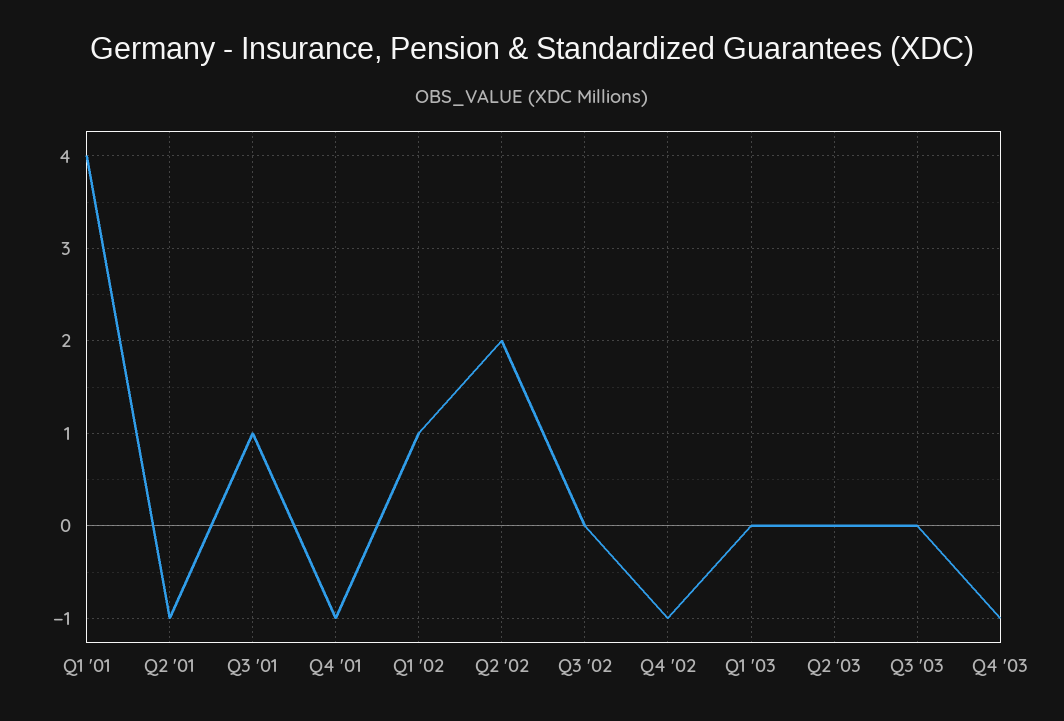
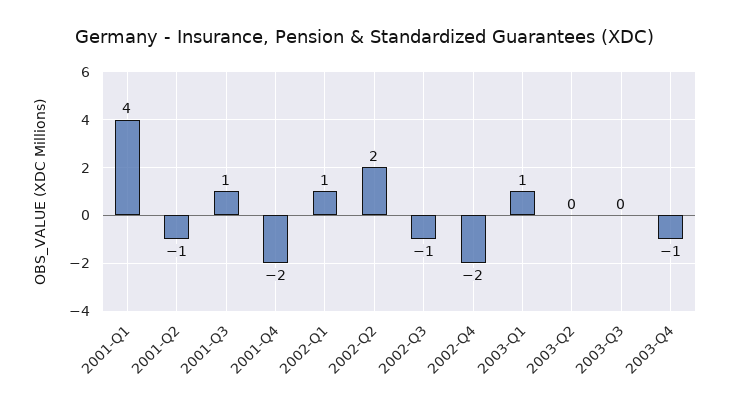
Q4 '01: -1 -> -2
Q3 '02: 0 -> -1
Q4 '02: -1 -> -2
Q1 '03: 0 -> 1

